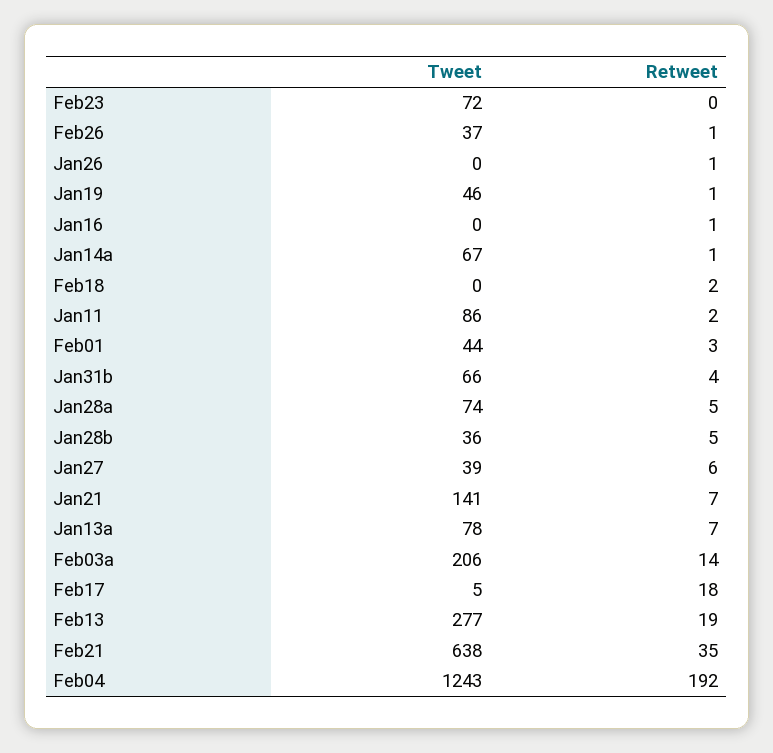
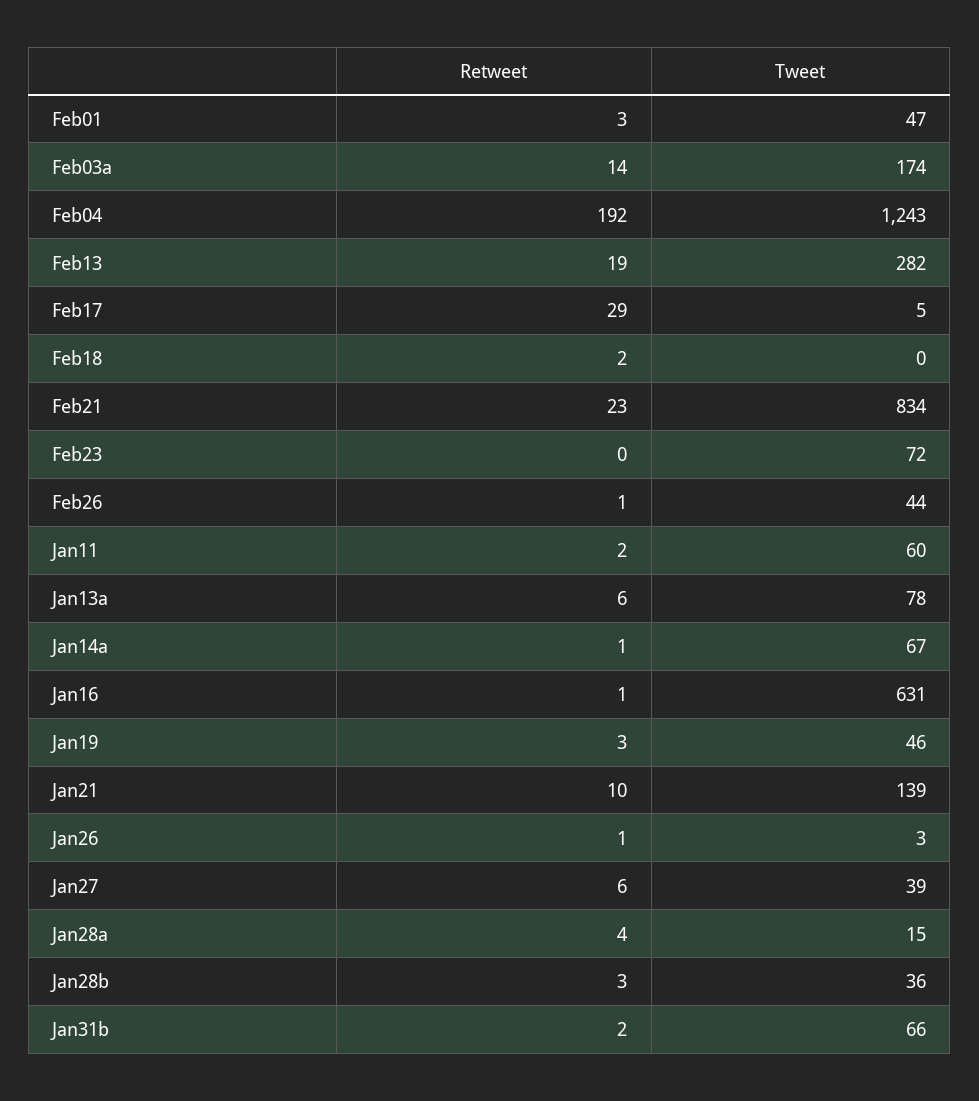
Tweet, Feb26: 37 -> 44
Tweet, Jan26: 0 -> 3
Retweet, Jan19: 1 -> 3
Tweet, Jan16: 0 -> 631
Tweet, Jan11: 86 -> 60
Tweet, Feb01: 44 -> 47
Retweet, Jan31b: 4 -> 2
Tweet, Jan28a: 74 -> 15
Retweet, Jan28a: 5 -> 4
Retweet, Jan28b: 5 -> 3
Tweet, Jan21: 141 -> 139
Retweet, Jan21: 7 -> 10
Retweet, Jan13a: 7 -> 6
Tweet, Feb03a: 206 -> 174
Retweet, Feb17: 18 -> 29
Tweet, Feb13: 277 -> 282
Tweet, Feb21: 638 -> 834
Retweet, Feb21: 35 -> 23

